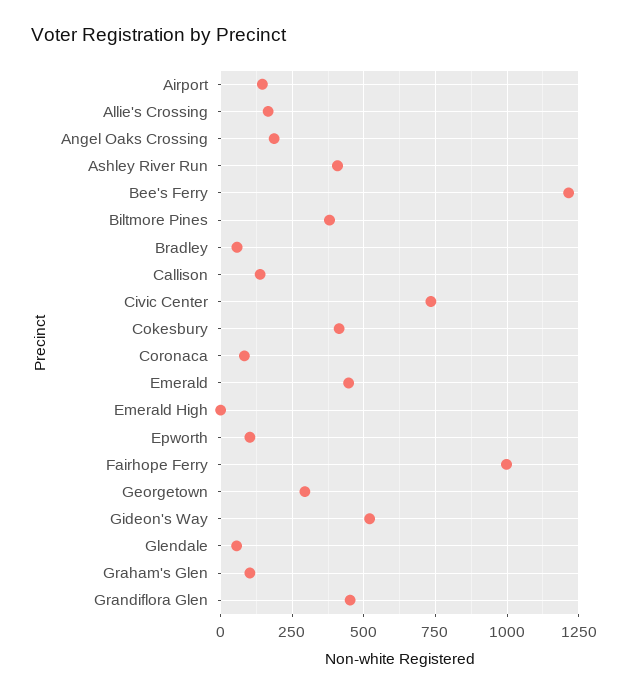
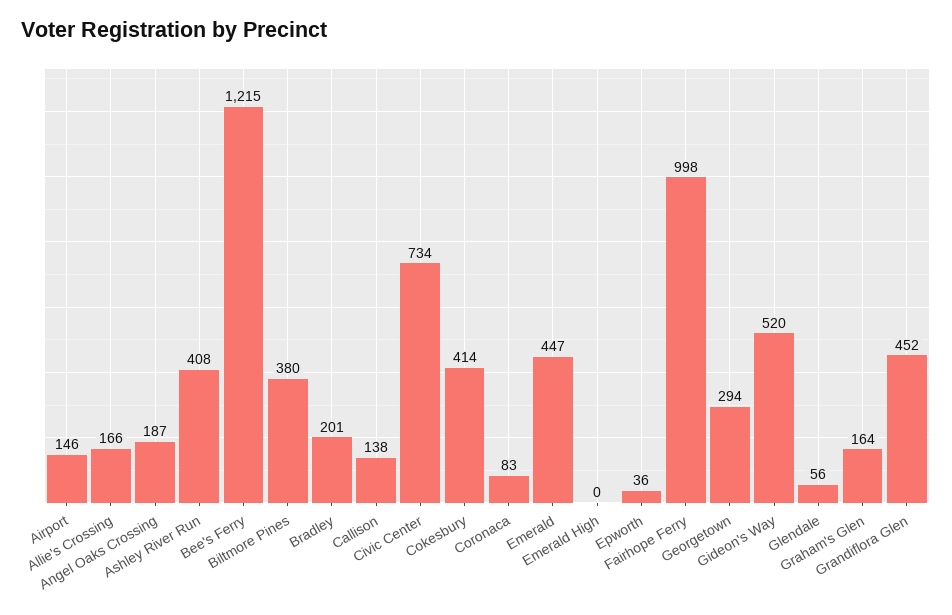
Bradley: 50 -> 201
Epworth: 100 -> 36
Graham's Glen: 100 -> 164

